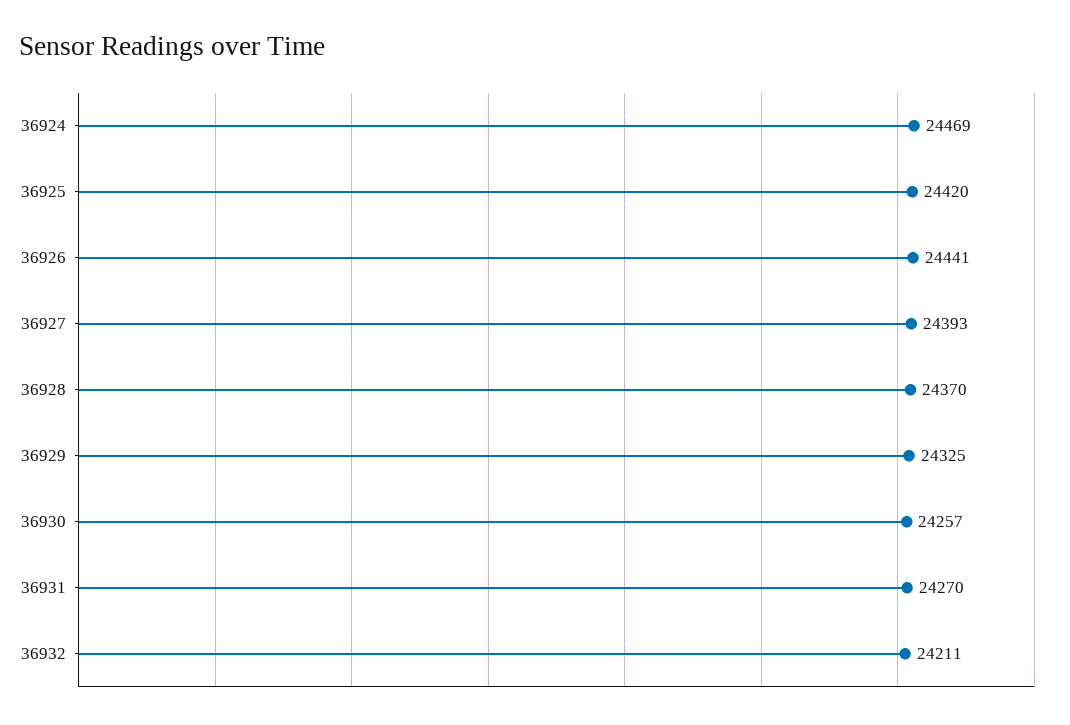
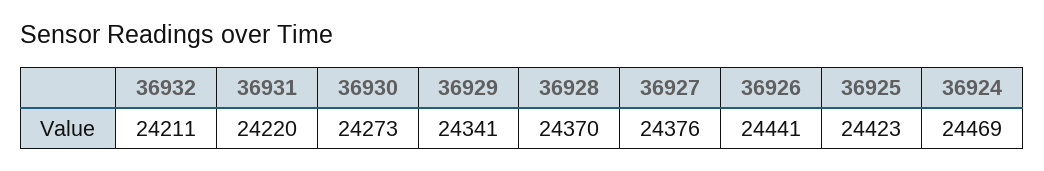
36925: 24420 -> 24423
36927: 24393 -> 24376
36929: 24325 -> 24341
36930: 24257 -> 24273
36931: 24270 -> 24220

